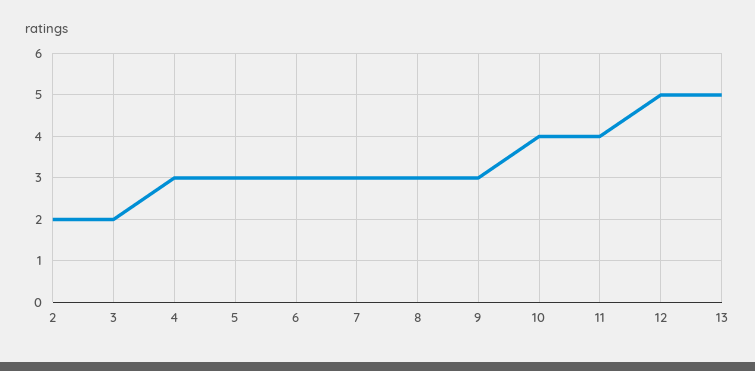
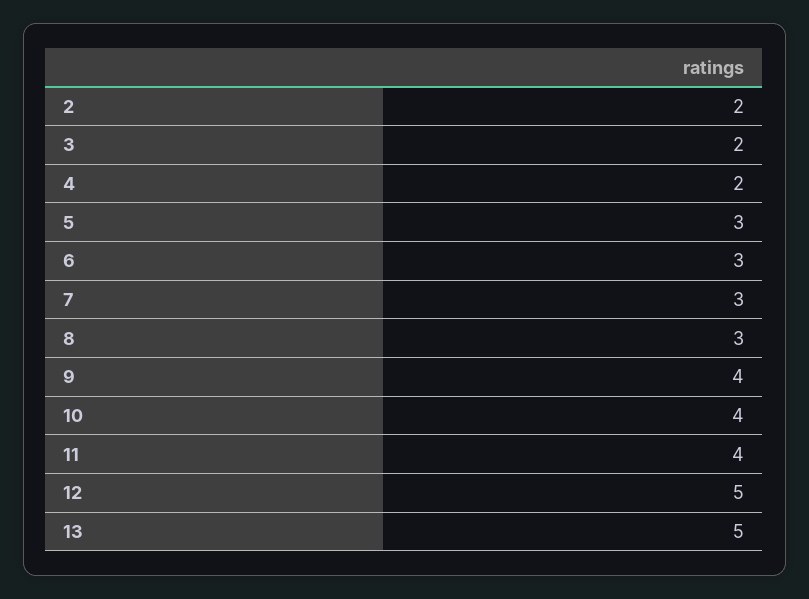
4: 3 -> 2
9: 3 -> 4

